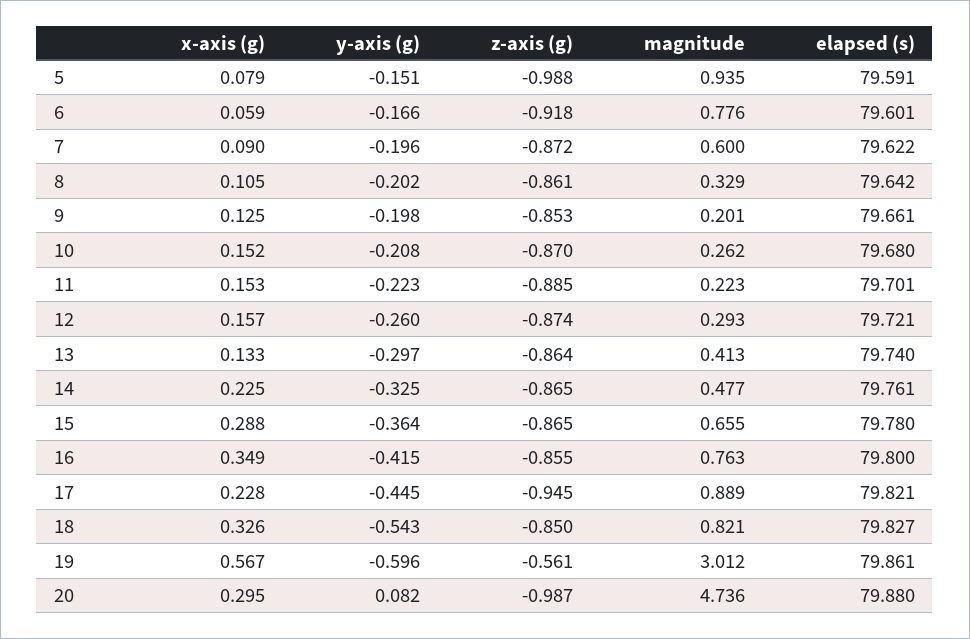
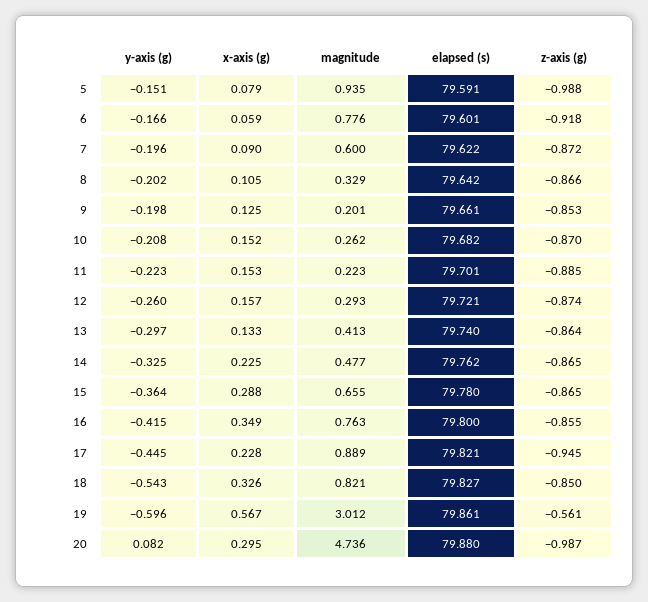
z-axis (g), 8: -0.861 -> -0.866
elapsed (s), 10: 79.68 -> 79.682
elapsed (s), 14: 79.761 -> 79.762

